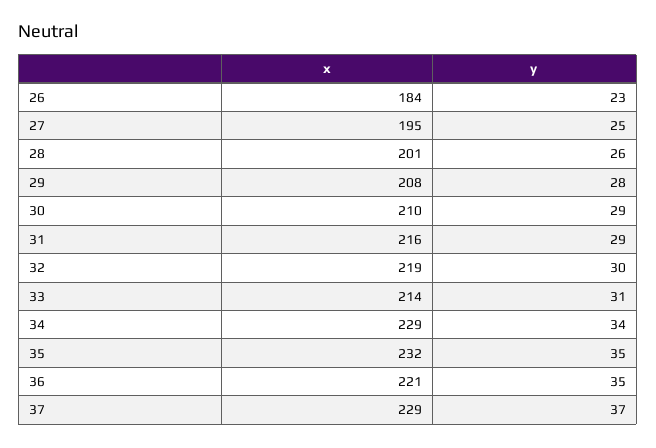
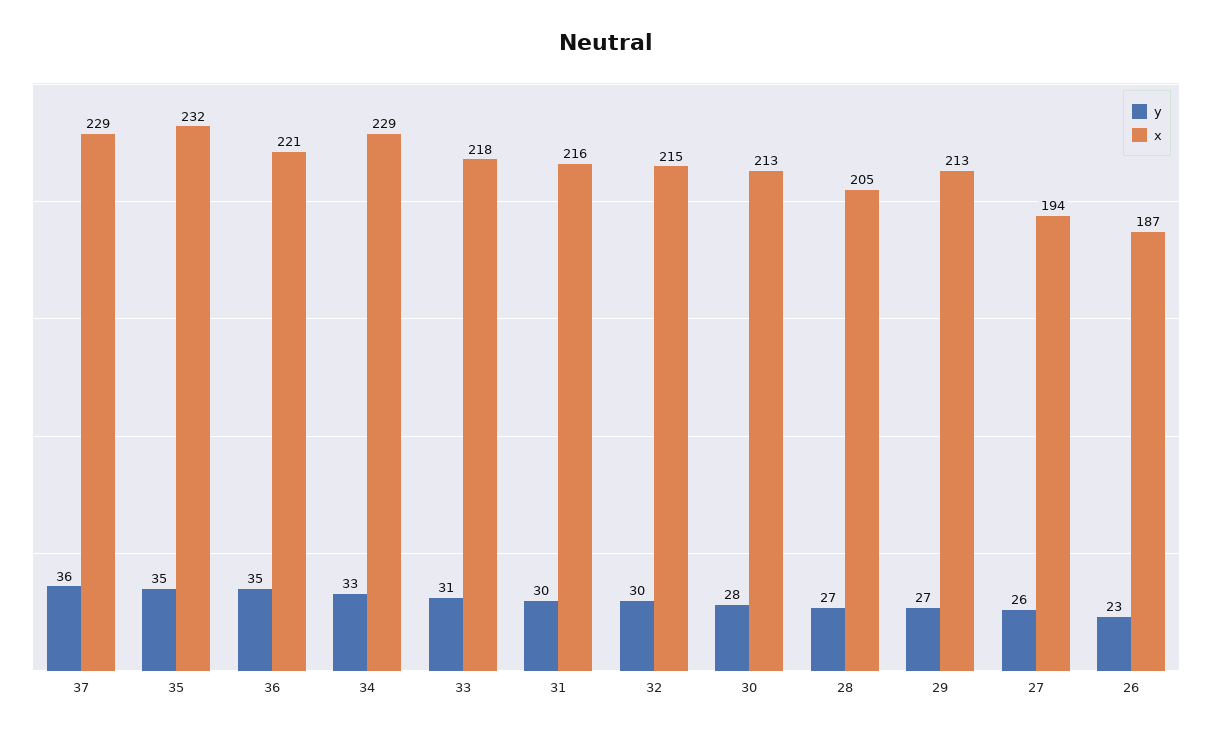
x, 26: 184 -> 187
x, 27: 195 -> 194
y, 27: 25 -> 26
x, 28: 201 -> 205
y, 28: 26 -> 27
x, 29: 208 -> 213
y, 29: 28 -> 27
x, 30: 210 -> 213
y, 30: 29 -> 28
y, 31: 29 -> 30
x, 32: 219 -> 215
x, 33: 214 -> 218
y, 34: 34 -> 33
y, 37: 37 -> 36

